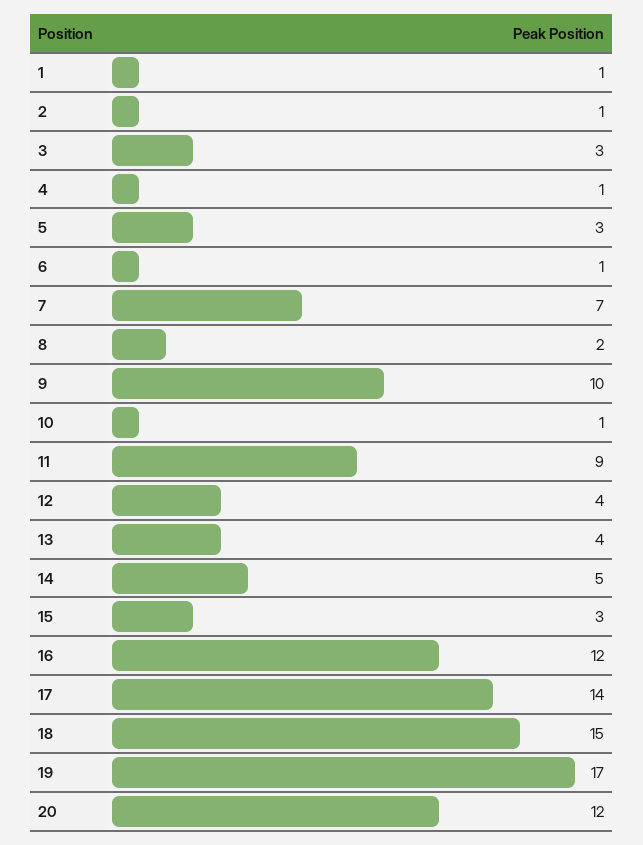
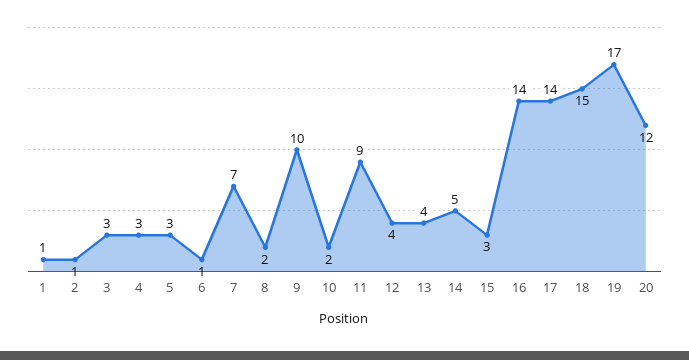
4: 1 -> 3
10: 1 -> 2
16: 12 -> 14

